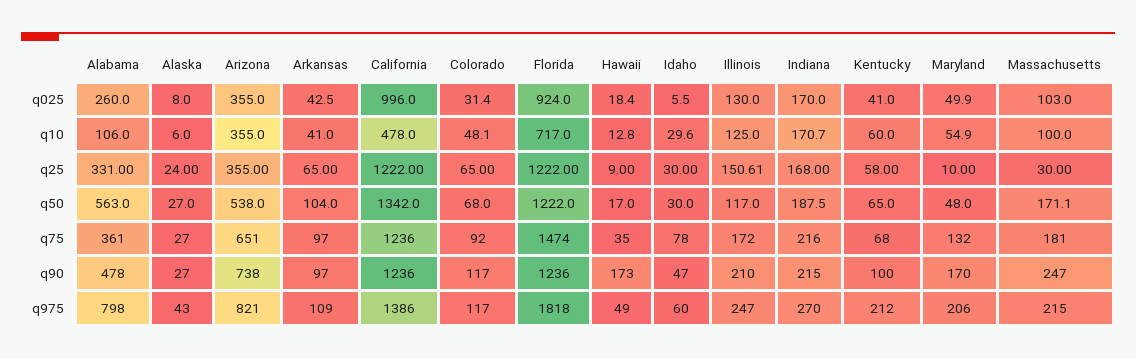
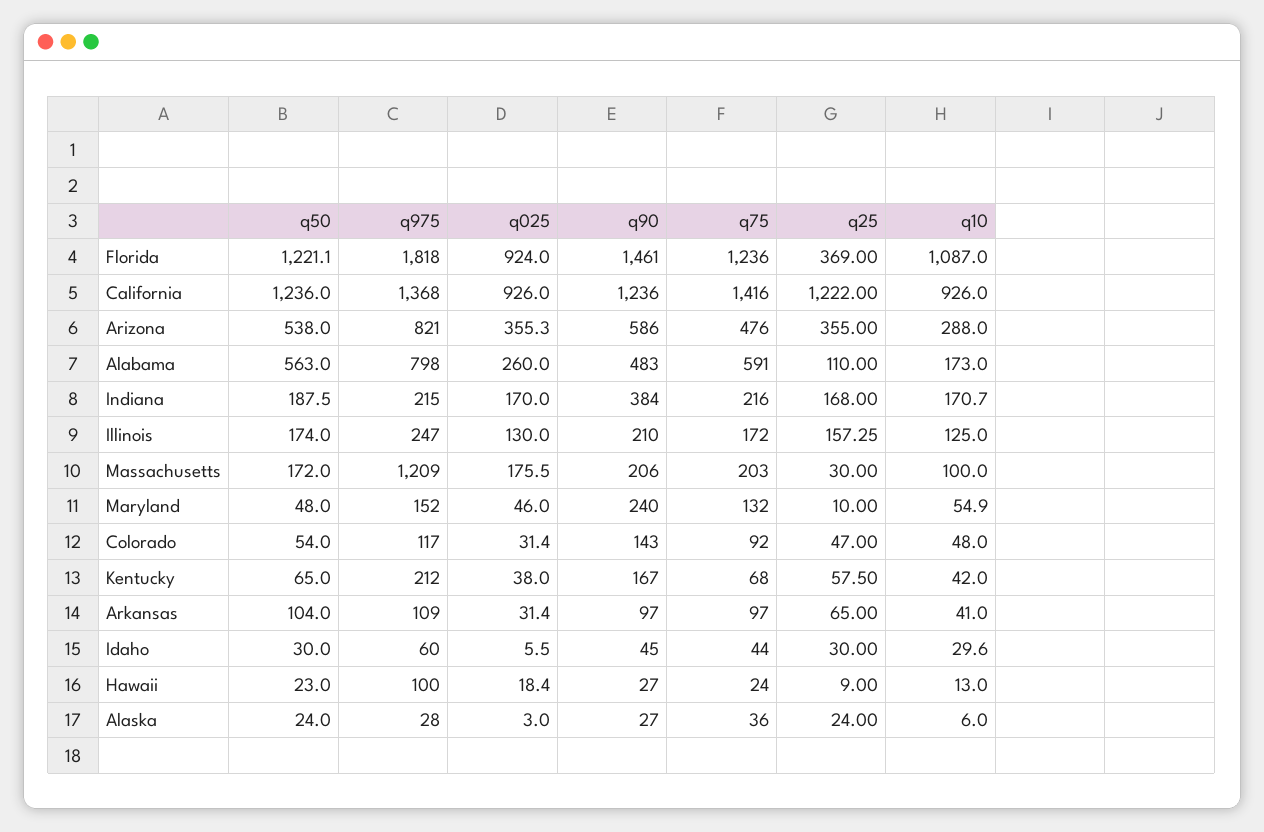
Alaska, q025: 8 -> 3
Arizona, q025: 355 -> 355.3
Arkansas, q025: 42.5 -> 31.4
California, q025: 996 -> 926
Kentucky, q025: 41 -> 38
Maryland, q025: 49.9 -> 46
Massachusetts, q025: 103 -> 175.5
Alabama, q10: 106 -> 173
Arizona, q10: 355 -> 288
California, q10: 478 -> 926
Colorado, q10: 48.1 -> 48
Florida, q10: 717 -> 1087
Hawaii, q10: 12.8 -> 13
Kentucky, q10: 60 -> 42
Alabama, q25: 331 -> 110
Colorado, q25: 65 -> 47
Florida, q25: 1222 -> 369
Illinois, q25: 150.61 -> 157.25
Kentucky, q25: 58 -> 57.5
Alaska, q50: 27 -> 24
California, q50: 1342 -> 1236
Colorado, q50: 68 -> 54
Florida, q50: 1222 -> 1221.1
Hawaii, q50: 17 -> 23
Illinois, q50: 117 -> 174
Massachusetts, q50: 171.1 -> 172
Alabama, q75: 361 -> 591
Alaska, q75: 27 -> 36
Arizona, q75: 651 -> 476
California, q75: 1236 -> 1416
Florida, q75: 1474 -> 1236
Hawaii, q75: 35 -> 24
Idaho, q75: 78 -> 44
Massachusetts, q75: 181 -> 203
Alabama, q90: 478 -> 483
Arizona, q90: 738 -> 586
Colorado, q90: 117 -> 143
Florida, q90: 1236 -> 1461
Hawaii, q90: 173 -> 27
Idaho, q90: 47 -> 45
Indiana, q90: 215 -> 384
Kentucky, q90: 100 -> 167
Maryland, q90: 170 -> 240
Massachusetts, q90: 247 -> 206
Alaska, q975: 43 -> 28
California, q975: 1386 -> 1368
Hawaii, q975: 49 -> 100
Indiana, q975: 270 -> 215
Maryland, q975: 206 -> 152
Massachusetts, q975: 215 -> 1209

